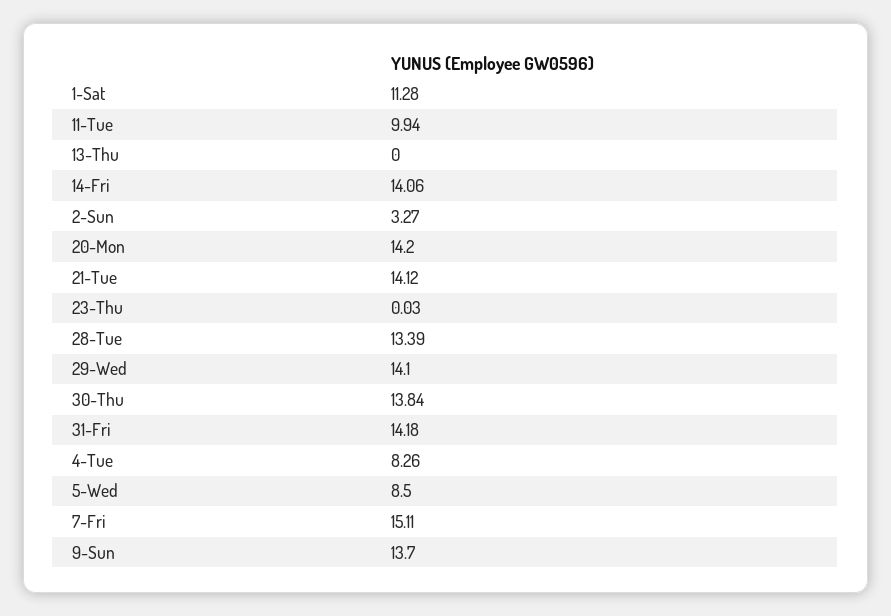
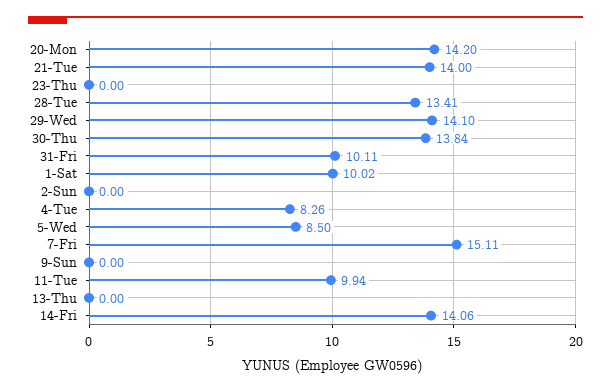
1-Sat: 11.28 -> 10.02
2-Sun: 3.27 -> 0
21-Tue: 14.12 -> 14
23-Thu: 0.03 -> 0
28-Tue: 13.39 -> 13.41
31-Fri: 14.18 -> 10.11
9-Sun: 13.7 -> 0

